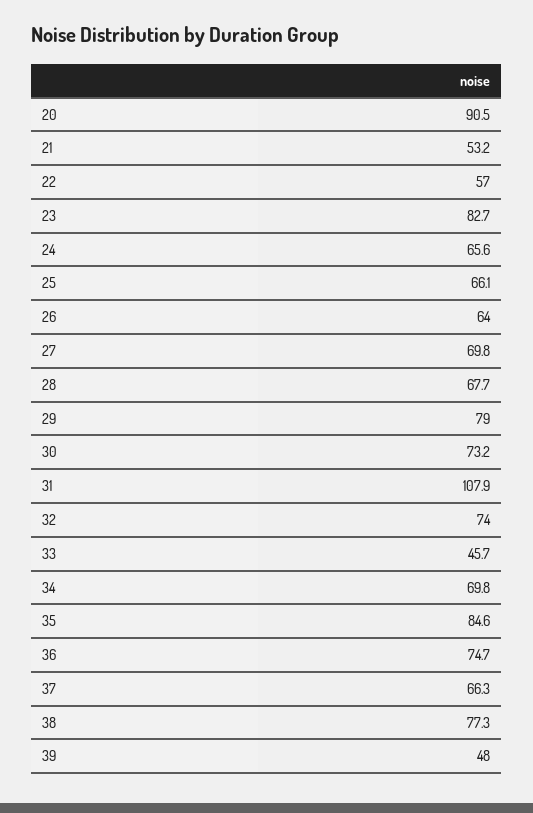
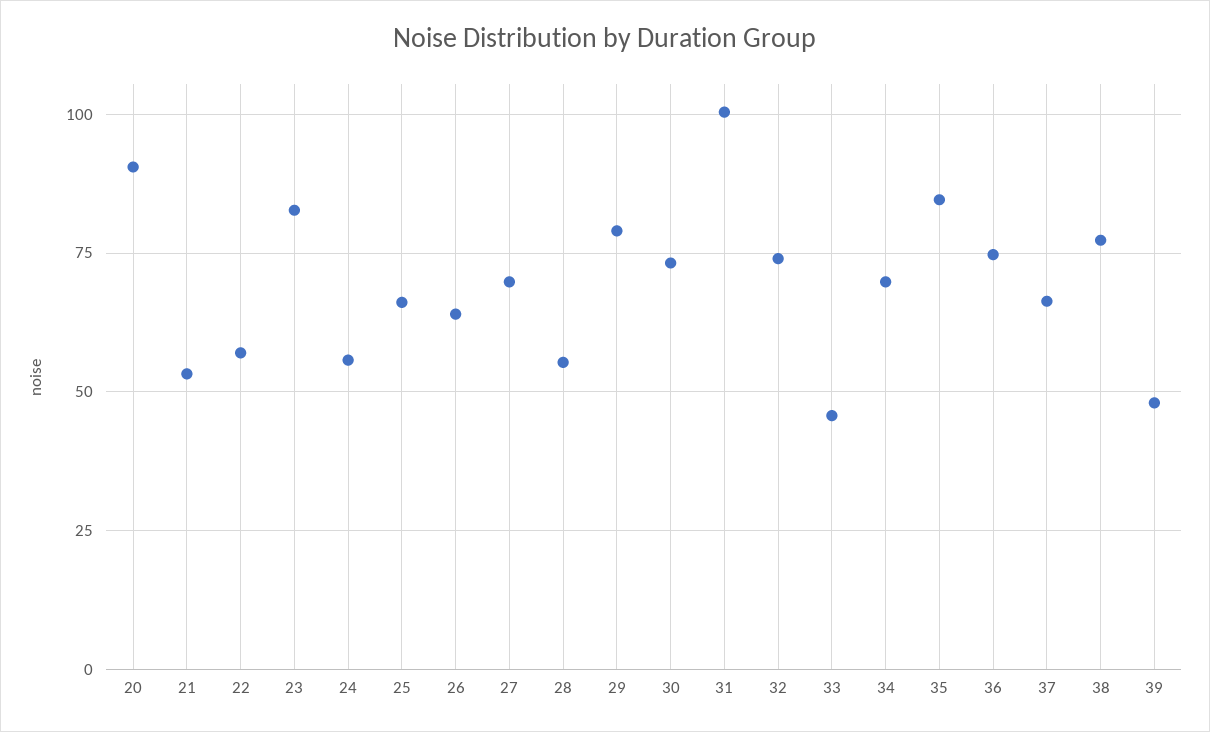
24: 65.6 -> 55
28: 67.7 -> 55
31: 107.9 -> 100

